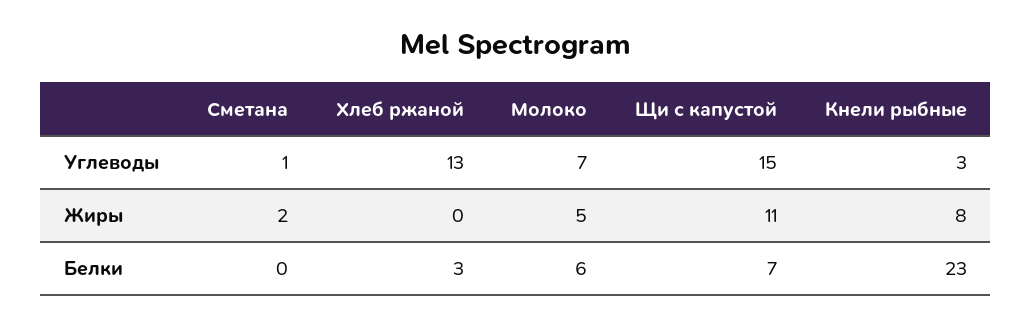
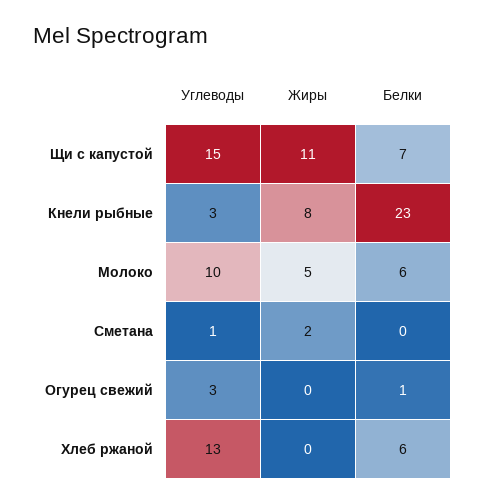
Молоко, Углеводы: 7 -> 10
Хлеб ржаной, Белки: 3 -> 6
Огурец свежий, Углеводы: none -> 3
Огурец свежий, Жиры: none -> 0
Огурец свежий, Белки: none -> 1

